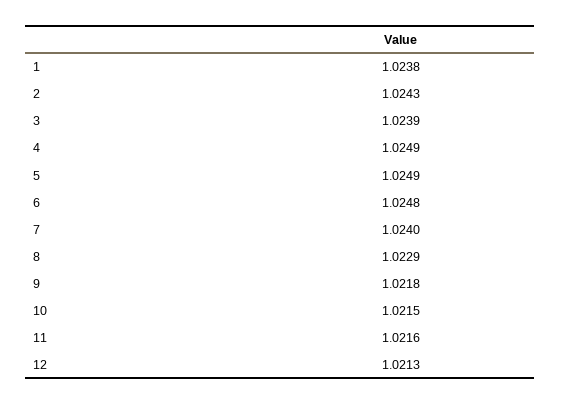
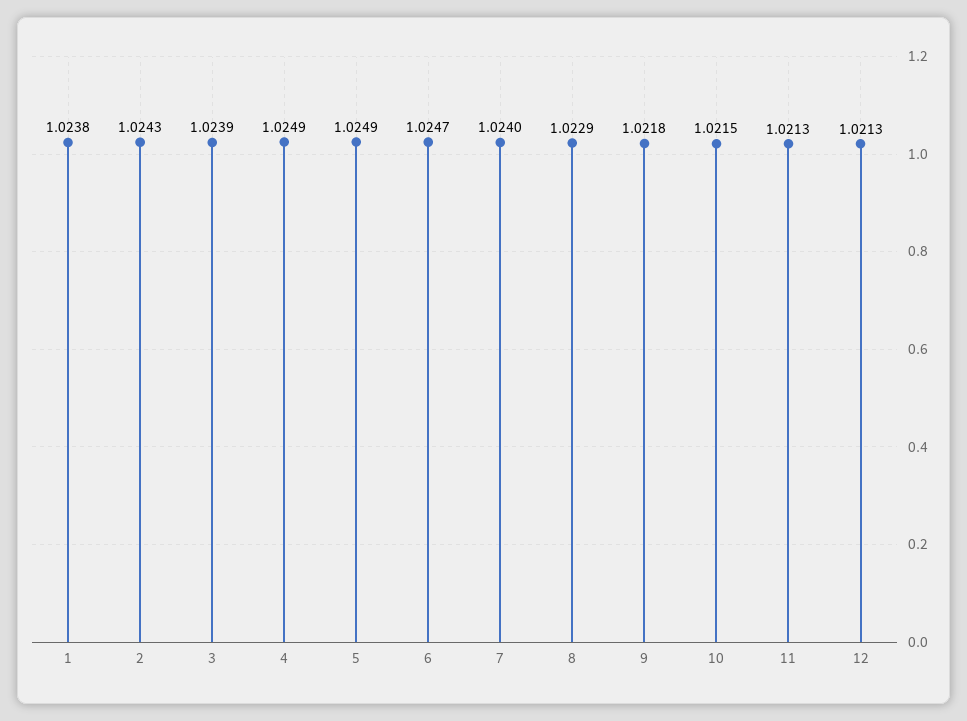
6: 1.0248 -> 1.0247
11: 1.0216 -> 1.0213

